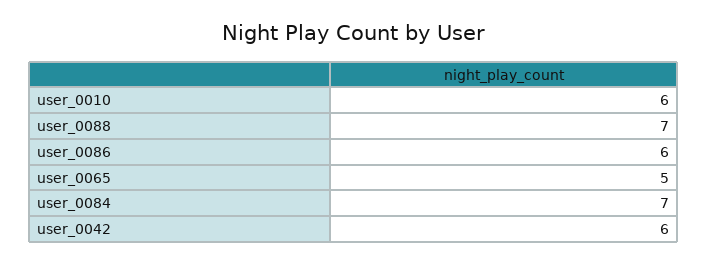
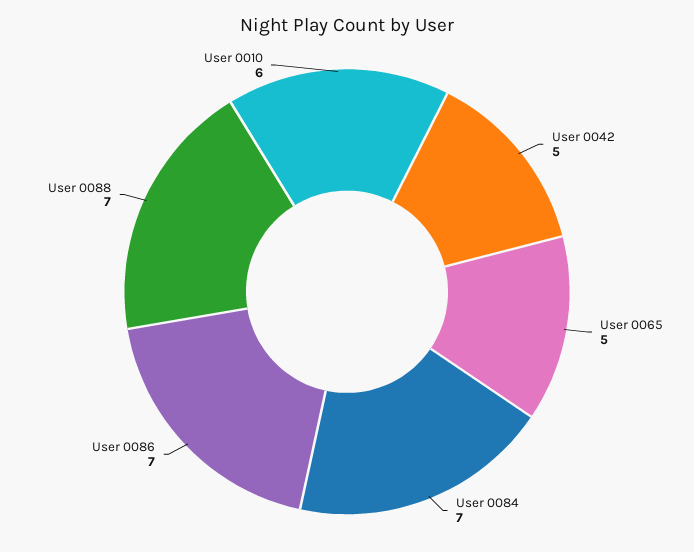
user_0086: 6 -> 7
user_0042: 6 -> 5

